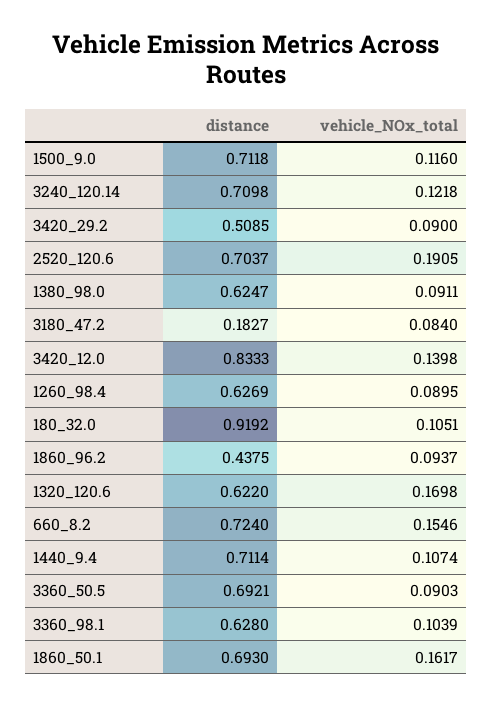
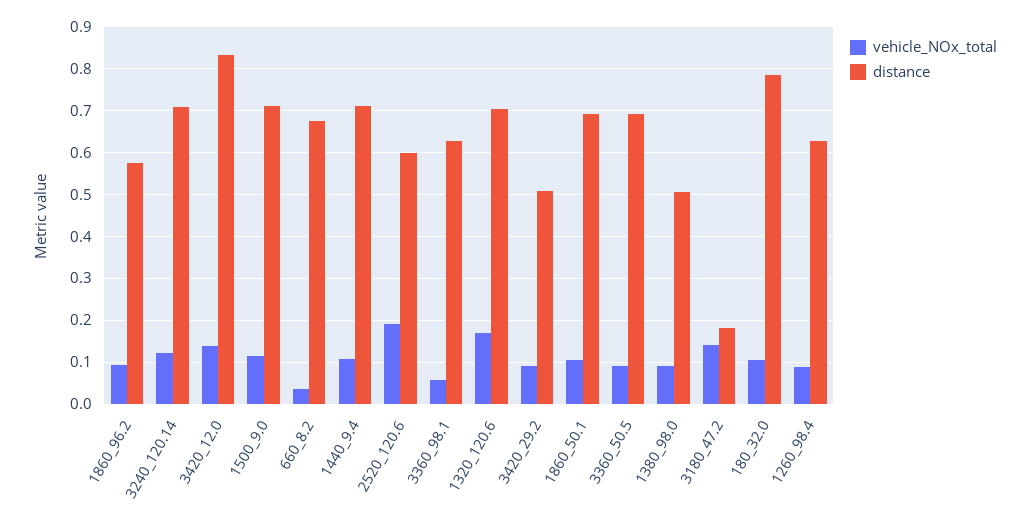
distance, 2520_120.6: 0.7037 -> 0.6
distance, 1380_98.0: 0.6247 -> 0.5
vehicle_NOx_total, 3180_47.2: 0.084 -> 0.14
distance, 180_32.0: 0.9192 -> 0.78
distance, 1860_96.2: 0.4375 -> 0.58
distance, 1320_120.6: 0.622 -> 0.7
distance, 660_8.2: 0.724 -> 0.68
vehicle_NOx_total, 660_8.2: 0.1546 -> 0.04
vehicle_NOx_total, 3360_98.1: 0.1039 -> 0.06
vehicle_NOx_total, 1860_50.1: 0.1617 -> 0.1

